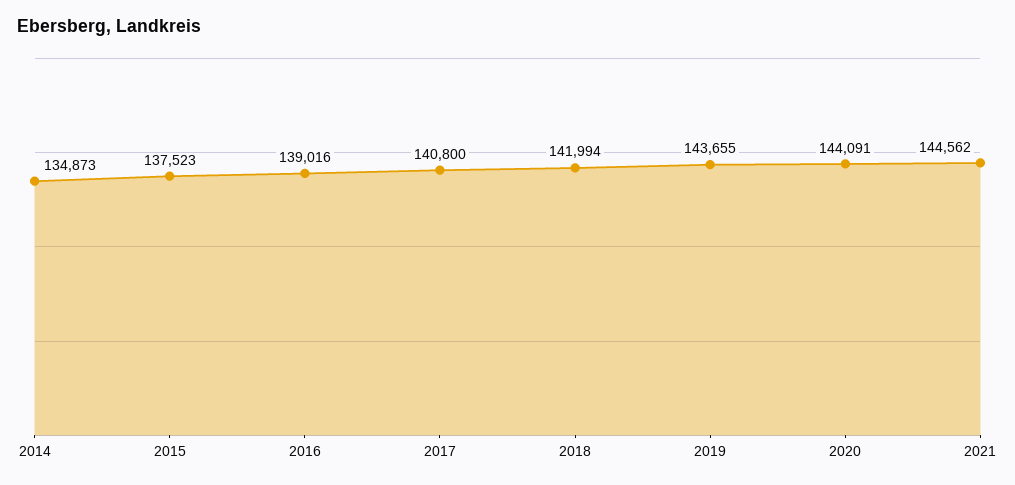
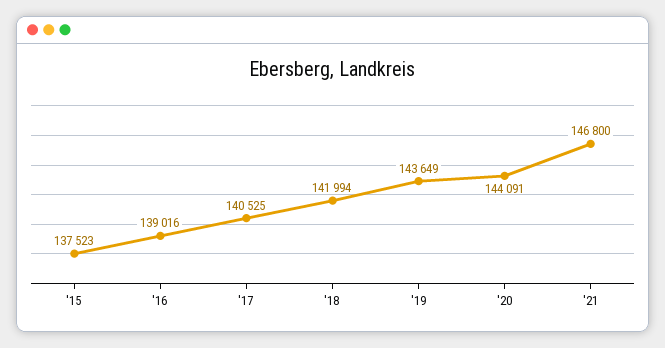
2014: 134873 -> none
2017: 140800 -> 140525
2019: 143655 -> 143649
2021: 144562 -> 146800

